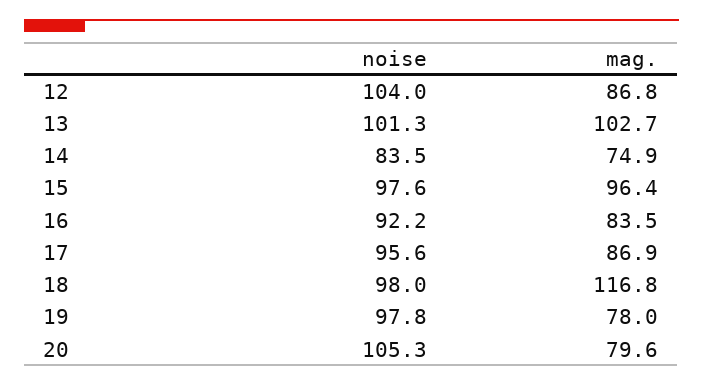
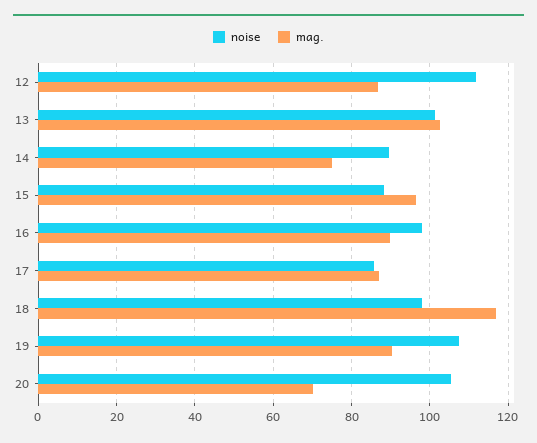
noise, 12: 104 -> 112
noise, 14: 83.5 -> 90
noise, 15: 97.6 -> 88
noise, 16: 92.2 -> 98
mag., 16: 83.5 -> 90
noise, 17: 95.6 -> 86
noise, 19: 97.8 -> 108
mag., 19: 78 -> 90
mag., 20: 79.6 -> 70

